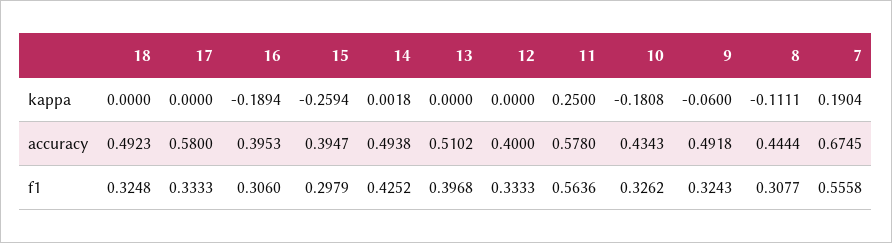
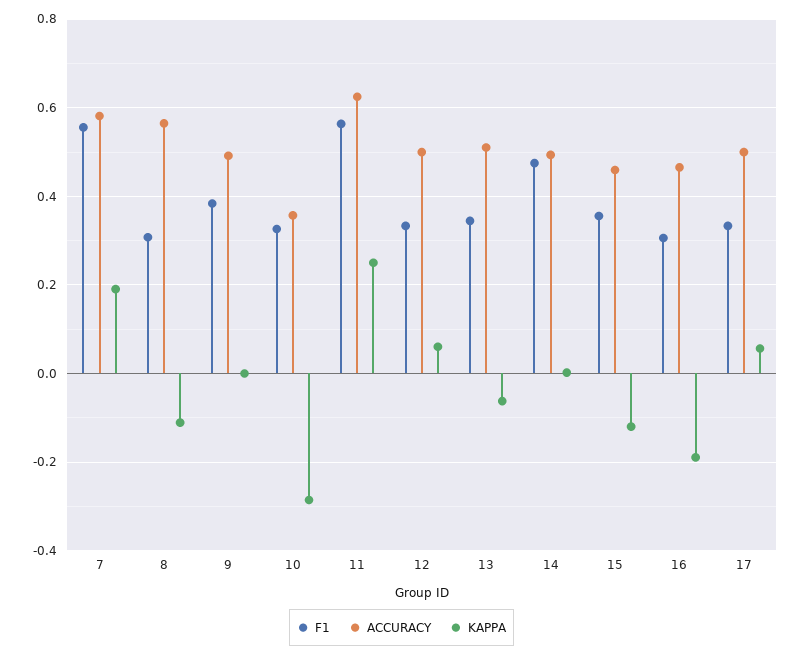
kappa, 18: 0 -> none
kappa, 17: 0 -> 0.06
kappa, 15: -0.2594 -> -0.12
kappa, 13: 0 -> -0.06
kappa, 12: 0 -> 0.06
kappa, 10: -0.1808 -> -0.28
kappa, 9: -0.06 -> 0
accuracy, 18: 0.4923 -> none
accuracy, 17: 0.58 -> 0.5
accuracy, 16: 0.3953 -> 0.46
accuracy, 15: 0.3947 -> 0.46
accuracy, 12: 0.4 -> 0.5
accuracy, 11: 0.578 -> 0.62
accuracy, 10: 0.4343 -> 0.36
accuracy, 8: 0.4444 -> 0.56
accuracy, 7: 0.6745 -> 0.58
f1, 18: 0.3248 -> none
f1, 15: 0.2979 -> 0.36
f1, 14: 0.4252 -> 0.48
f1, 13: 0.3968 -> 0.34
f1, 9: 0.3243 -> 0.38

